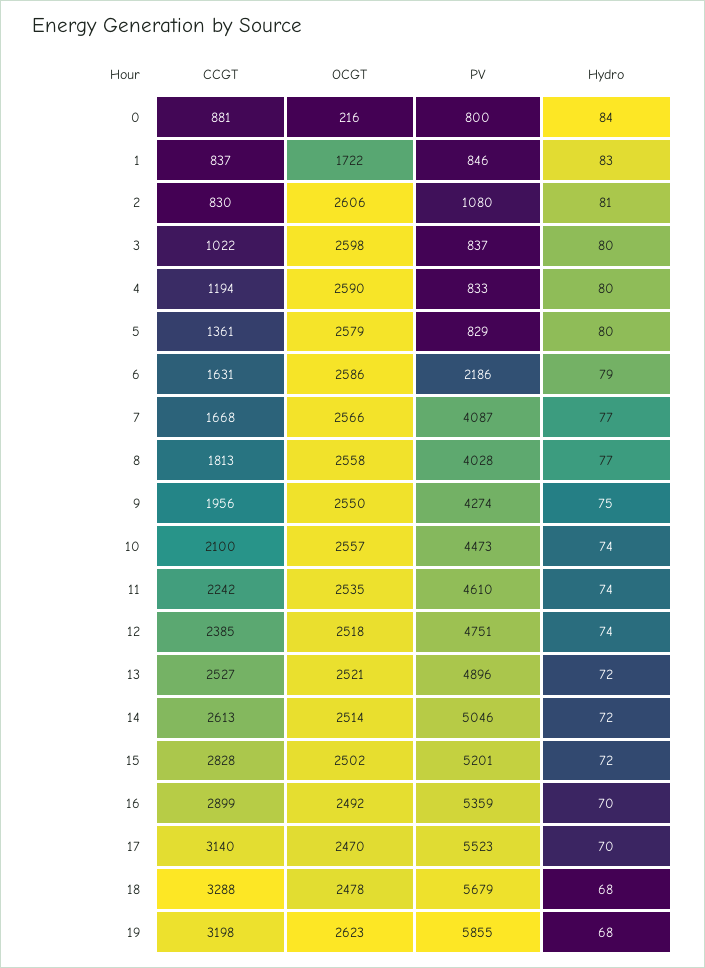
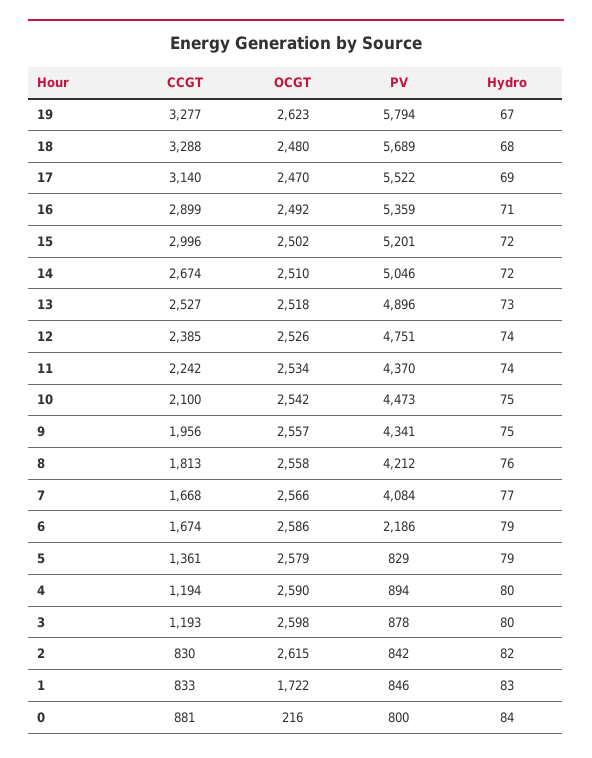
CCGT, 1: 837 -> 833
OCGT, 2: 2606 -> 2615
PV, 2: 1080 -> 842
Hydro, 2: 81 -> 82
CCGT, 3: 1022 -> 1193
PV, 3: 837 -> 878
PV, 4: 833 -> 894
Hydro, 5: 80 -> 79
CCGT, 6: 1631 -> 1674
PV, 7: 4087 -> 4084
PV, 8: 4028 -> 4212
Hydro, 8: 77 -> 76
OCGT, 9: 2550 -> 2557
PV, 9: 4274 -> 4341
OCGT, 10: 2557 -> 2542
Hydro, 10: 74 -> 75
OCGT, 11: 2535 -> 2534
PV, 11: 4610 -> 4370
OCGT, 12: 2518 -> 2526
OCGT, 13: 2521 -> 2518
Hydro, 13: 72 -> 73
CCGT, 14: 2613 -> 2674
OCGT, 14: 2514 -> 2510
CCGT, 15: 2828 -> 2996
Hydro, 16: 70 -> 71
PV, 17: 5523 -> 5522
Hydro, 17: 70 -> 69
OCGT, 18: 2478 -> 2480
PV, 18: 5679 -> 5689
CCGT, 19: 3198 -> 3277
PV, 19: 5855 -> 5794
Hydro, 19: 68 -> 67

